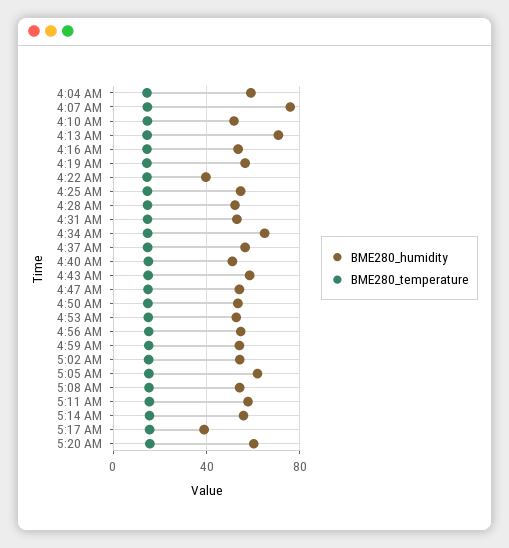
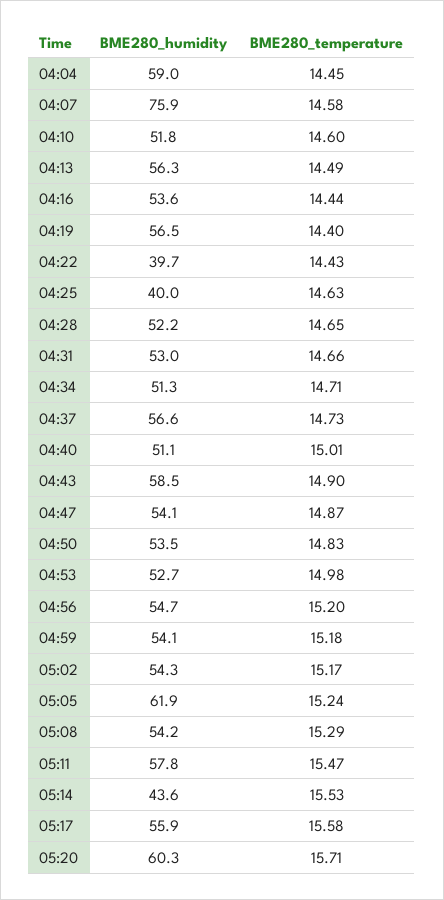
BME280_humidity, 4:13 AM: 70 -> 56.3
BME280_humidity, 4:25 AM: 55 -> 40
BME280_humidity, 4:34 AM: 65 -> 51.3
BME280_humidity, 5:14 AM: 55 -> 43.6
BME280_humidity, 5:17 AM: 40 -> 55.9

